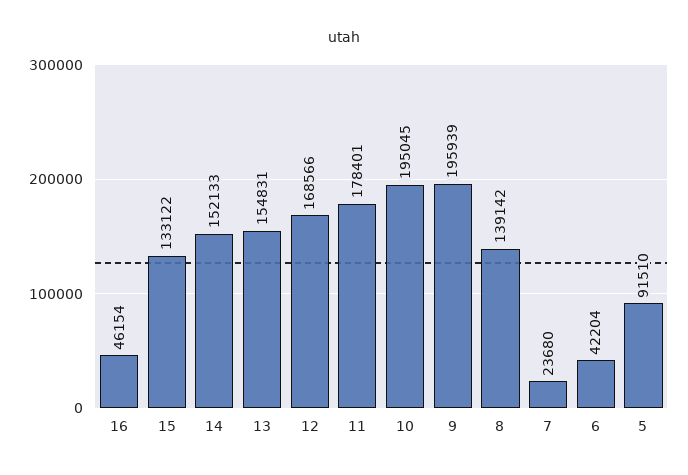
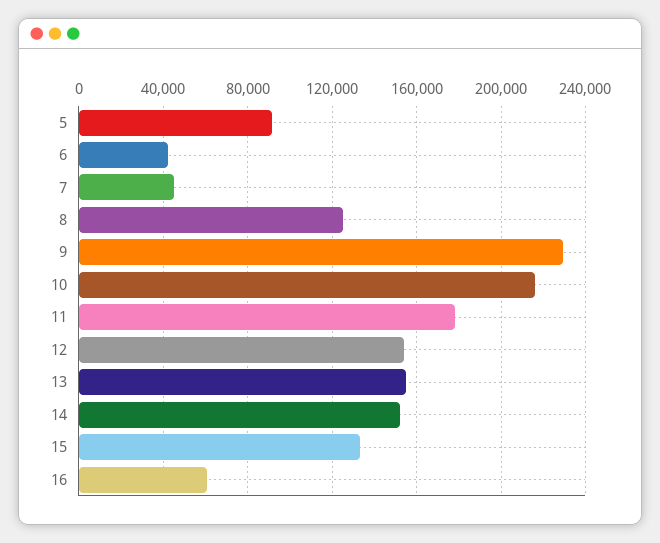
16: 46154 -> 60000
12: 168566 -> 155000
10: 195045 -> 215000
9: 195939 -> 230000
8: 139142 -> 125000
7: 23680 -> 45000

